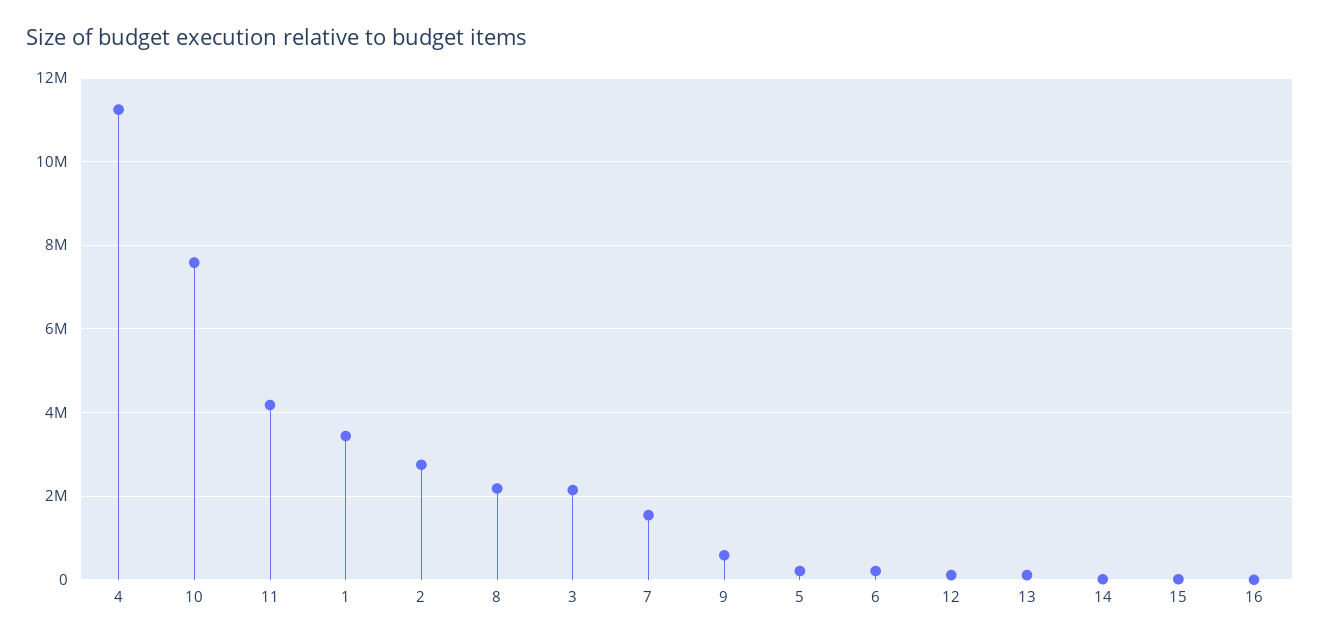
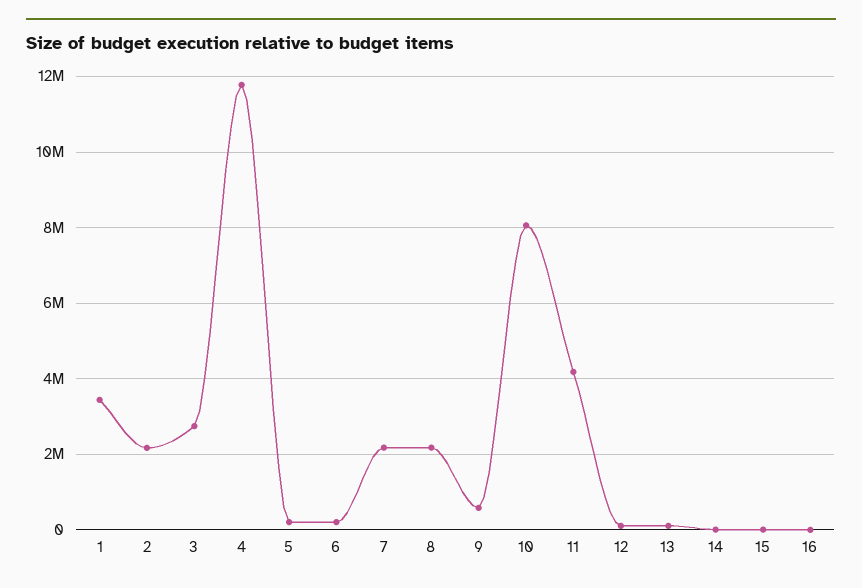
4: 11200000 -> 11800000
10: 7600000 -> 8000000
2: 2800000 -> 2200000
3: 2200000 -> 2800000
7: 1600000 -> 2200000

